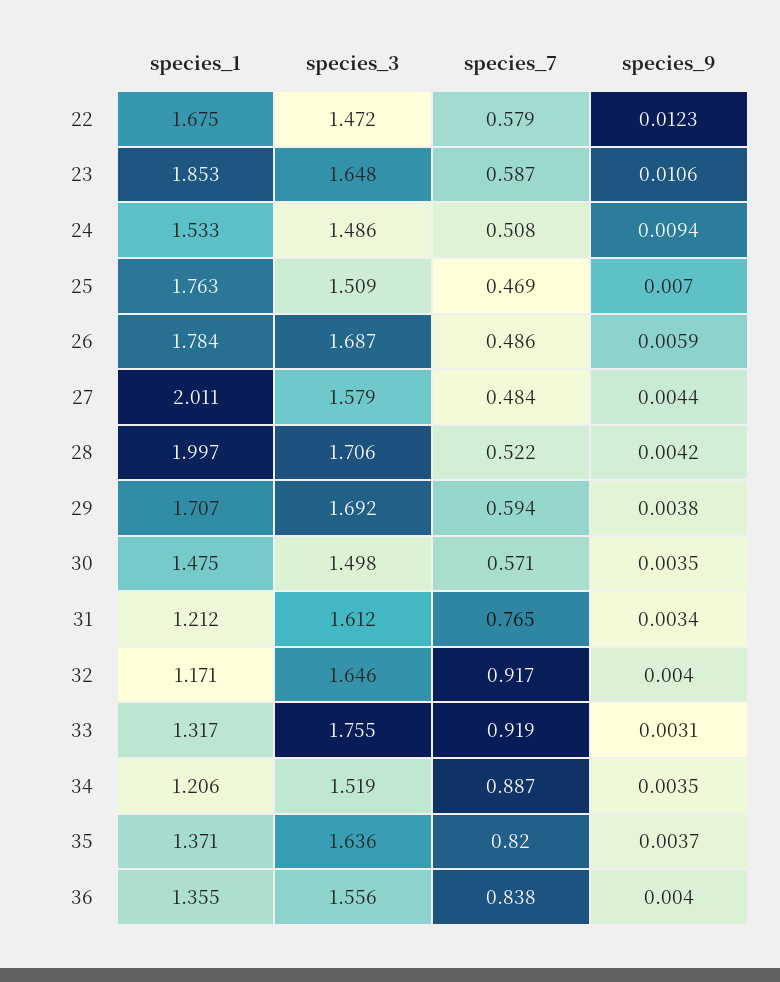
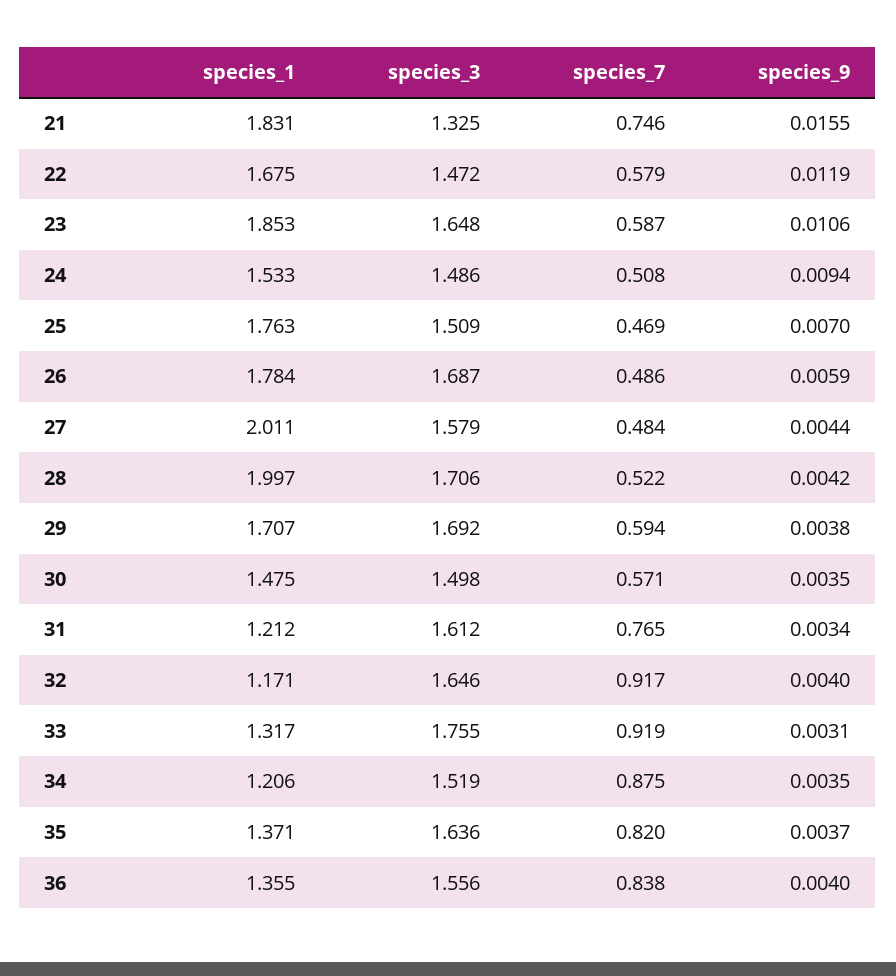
species_9, 22: 0.0123 -> 0.0119
species_7, 34: 0.887 -> 0.875
species_1, 21: none -> 1.831
species_3, 21: none -> 1.325
species_7, 21: none -> 0.746
species_9, 21: none -> 0.0155

